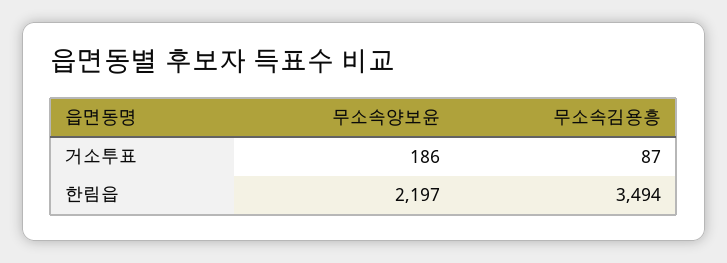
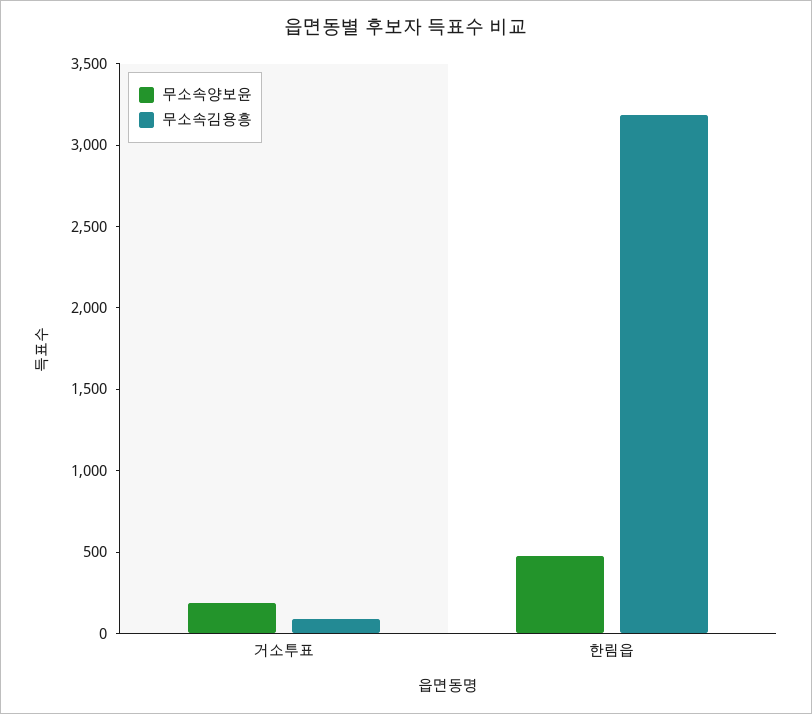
무소속양보윤, 한림읍: 2197 -> 500
무소속김용흥, 한림읍: 3494 -> 3200

